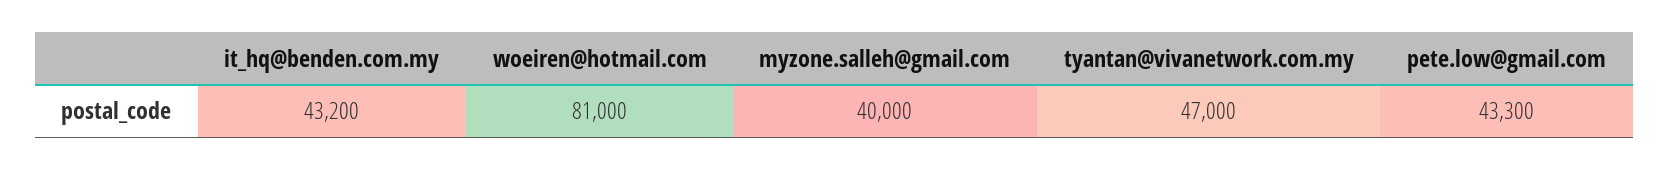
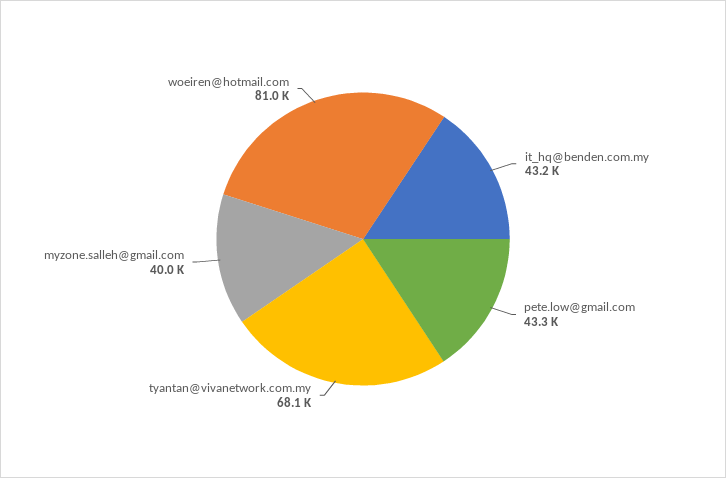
tyantan@vivanetwork.com.my: 47000 -> 68100

